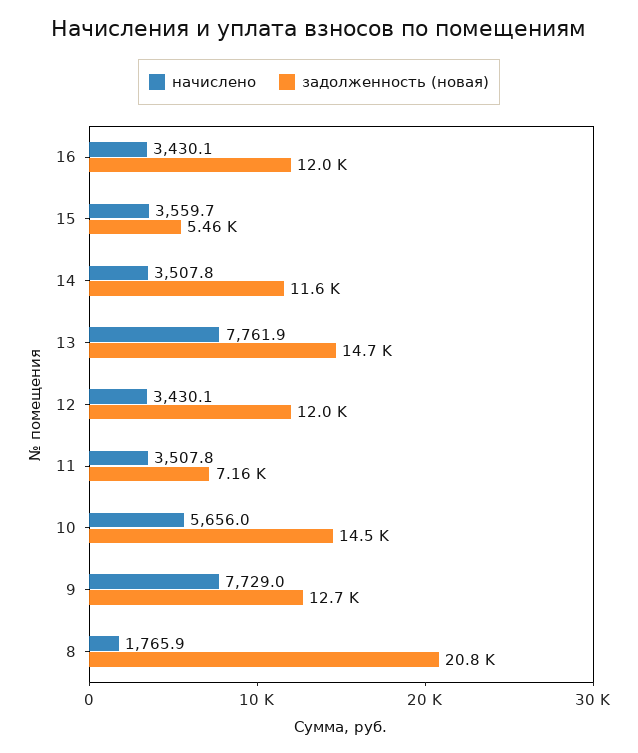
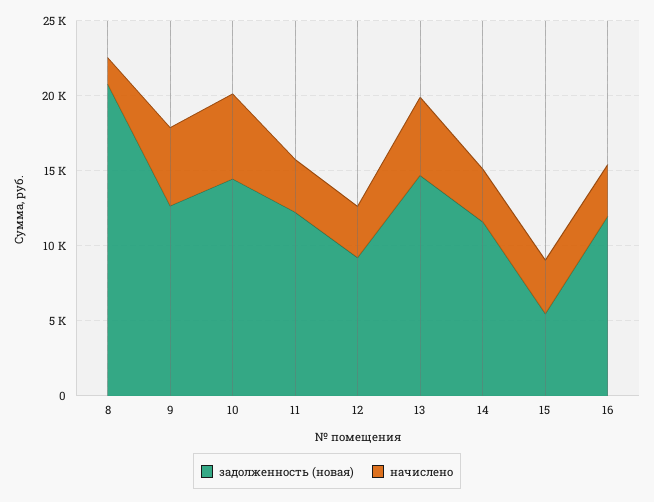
начислено, 13: 7761.9 -> 5000
задолженность (новая), 12: 12000 -> 9000
задолженность (новая), 11: 7160 -> 12000
начислено, 9: 7729 -> 5000

